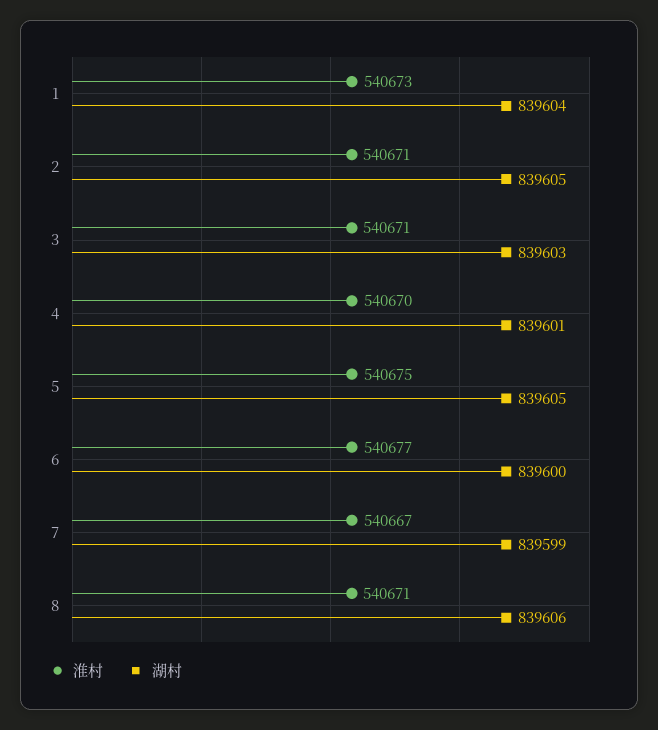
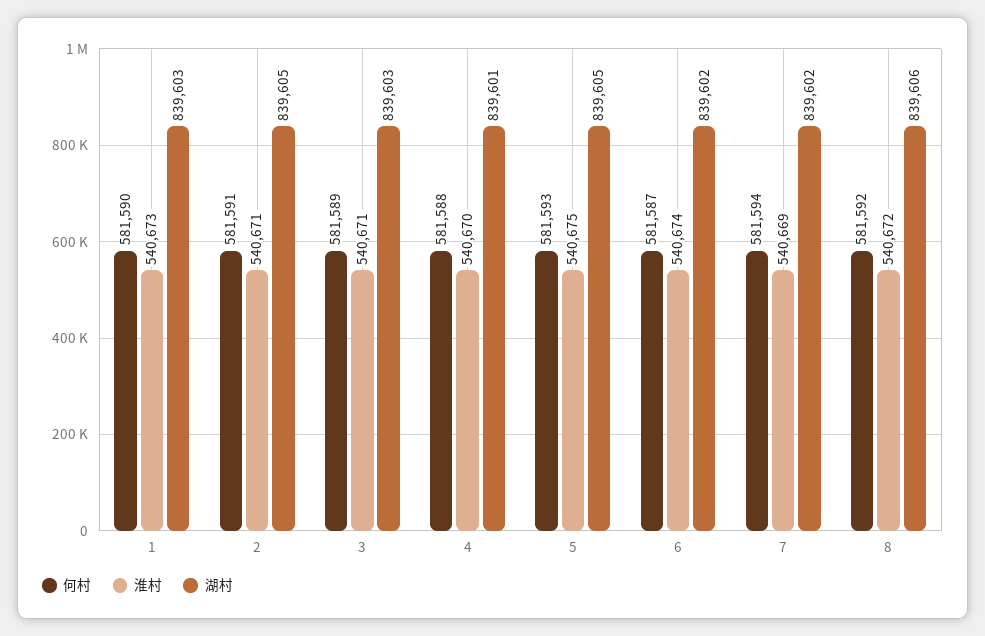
湖村, 1: 839604 -> 839603
淮村, 6: 540677 -> 540674
湖村, 6: 839600 -> 839602
淮村, 7: 540667 -> 540669
湖村, 7: 839599 -> 839602
淮村, 8: 540671 -> 540672
何村, 1: none -> 581590
何村, 2: none -> 581591
何村, 3: none -> 581589
何村, 4: none -> 581588
何村, 5: none -> 581593
何村, 6: none -> 581587
何村, 7: none -> 581594
何村, 8: none -> 581592

